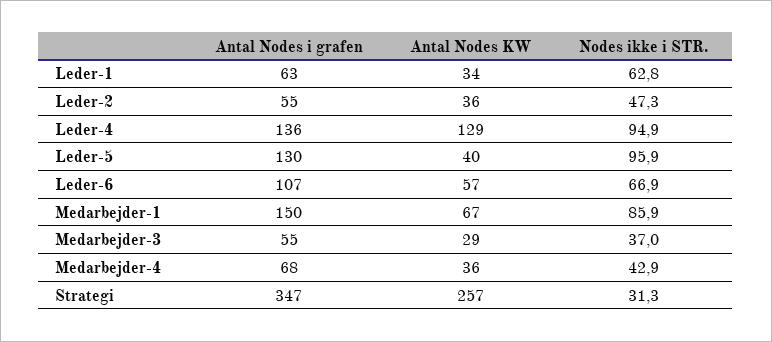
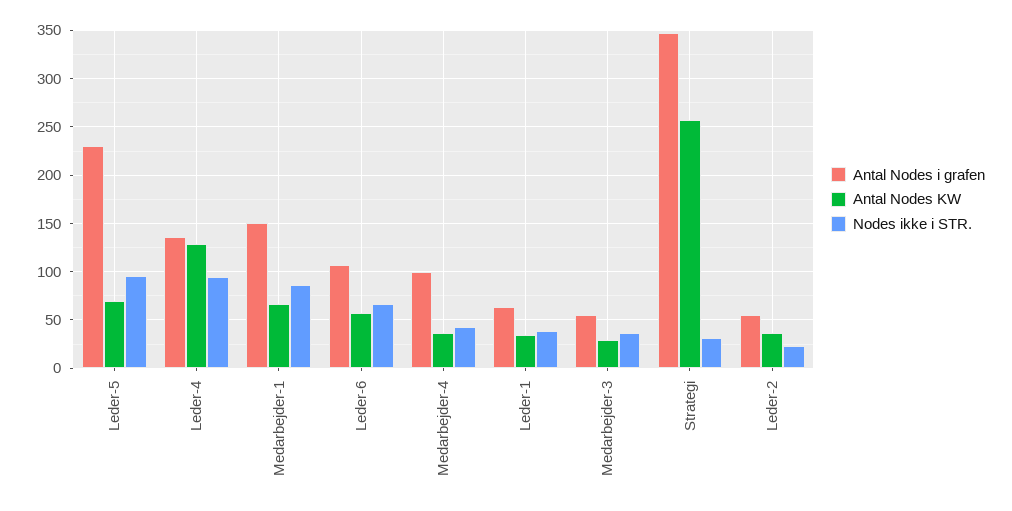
Nodes ikke i STR., Leder-1: 62.8 -> 40
Nodes ikke i STR., Leder-2: 47.3 -> 20
Antal Nodes i grafen, Leder-5: 130 -> 230
Antal Nodes KW, Leder-5: 40 -> 70
Antal Nodes i grafen, Medarbejder-4: 68 -> 100

